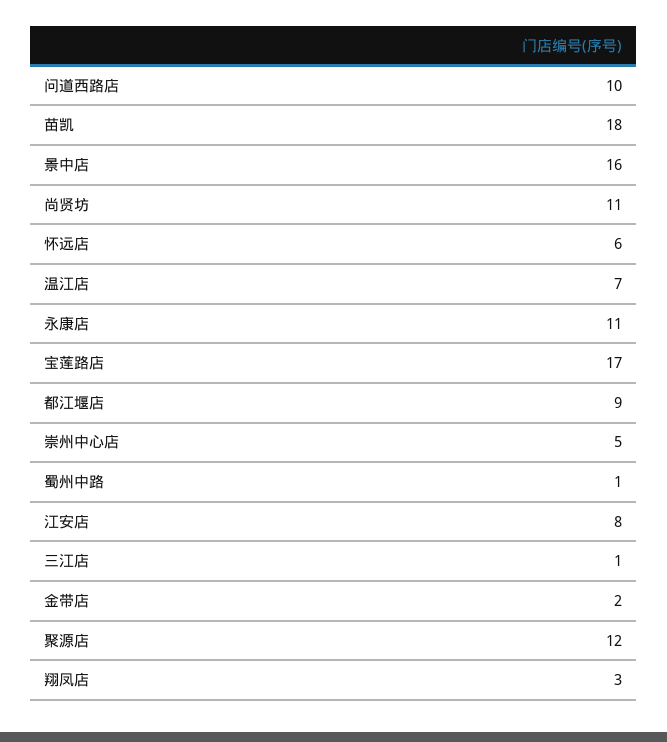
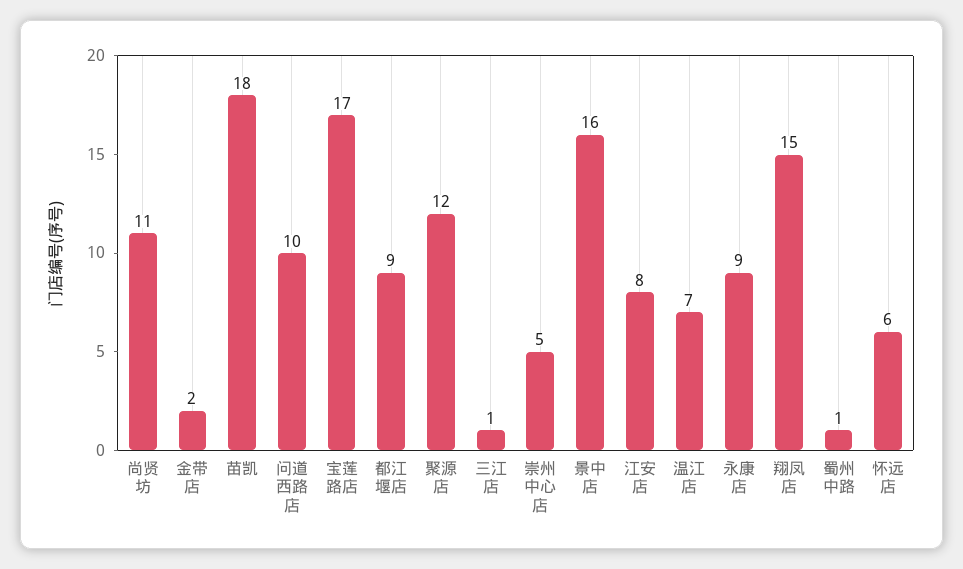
永康店: 11 -> 9
翔凤店: 3 -> 15

